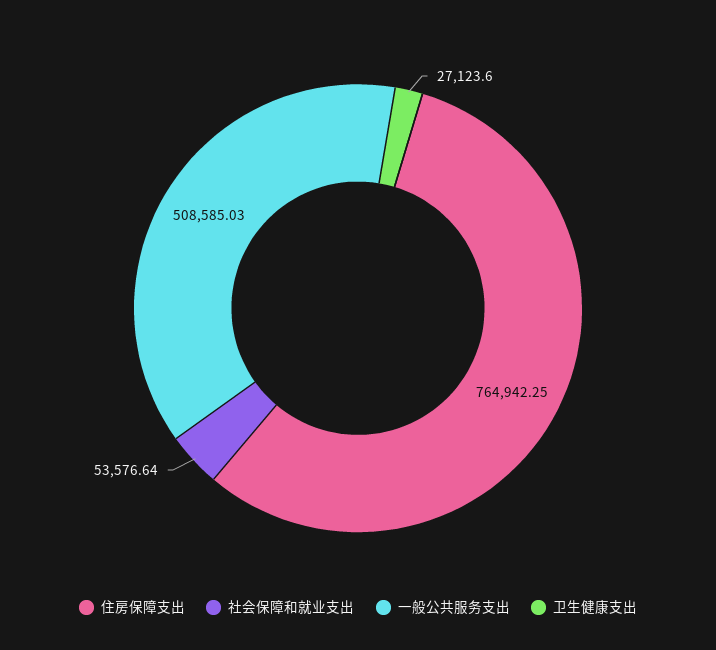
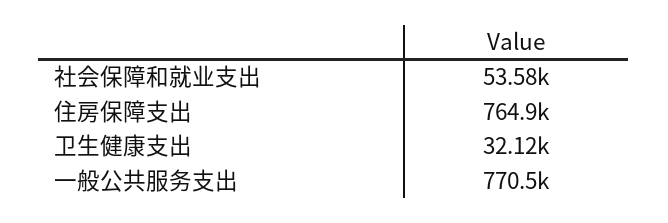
一般公共服务支出: 508585.03 -> 770500
卫生健康支出: 27123.6 -> 32120

